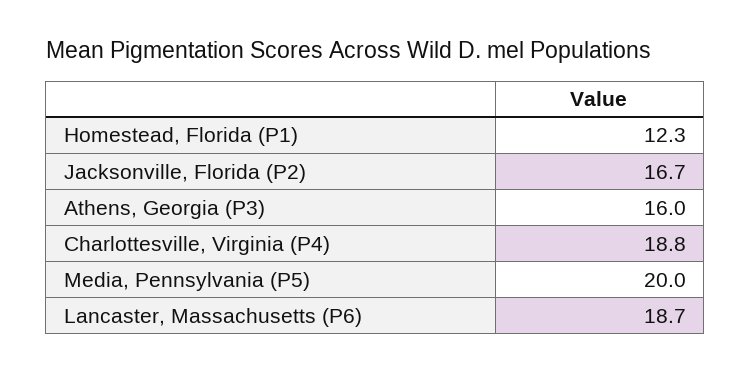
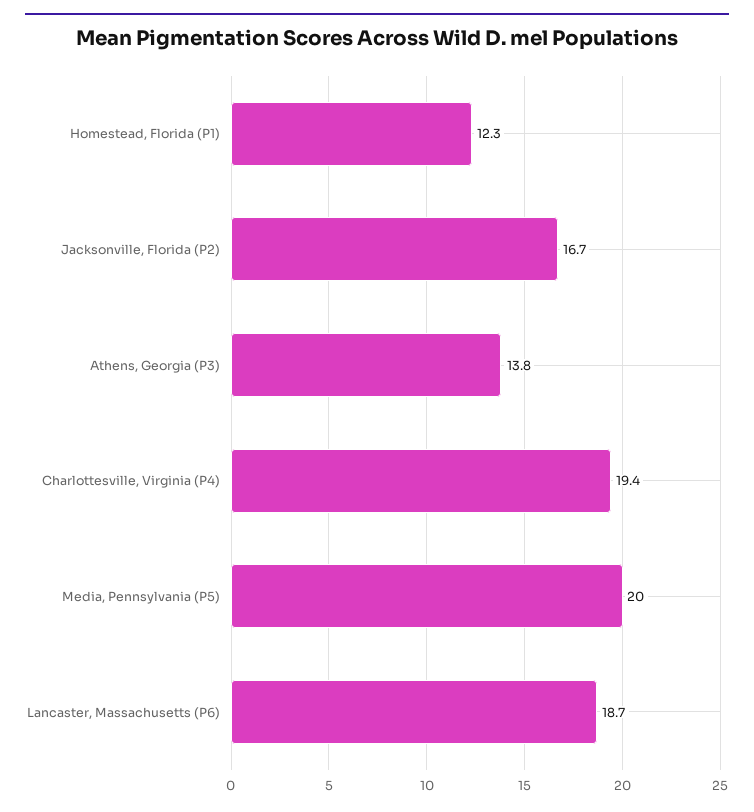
Athens, Georgia (P3): 16 -> 13.8
Charlottesville, Virginia (P4): 18.8 -> 19.4

